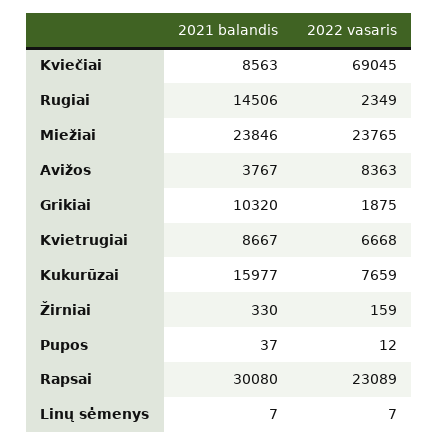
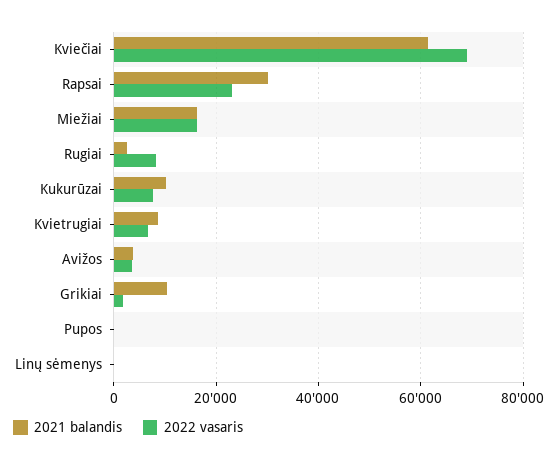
2021 balandis, Kviečiai: 8563 -> 62000
2021 balandis, Rugiai: 14506 -> 2000
2022 vasaris, Rugiai: 2349 -> 8000
2021 balandis, Miežiai: 23846 -> 16000
2022 vasaris, Miežiai: 23765 -> 16000
2022 vasaris, Avižos: 8363 -> 4000
2021 balandis, Kukurūzai: 15977 -> 10000
2021 balandis, Žirniai: 330 -> none
2022 vasaris, Žirniai: 159 -> none

